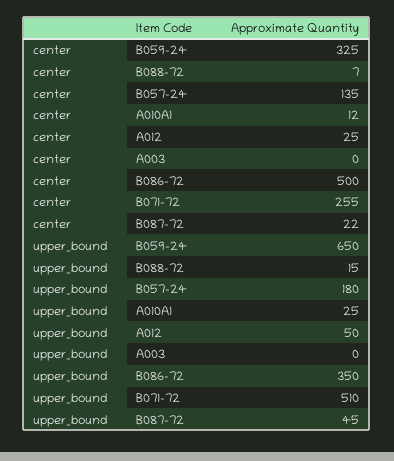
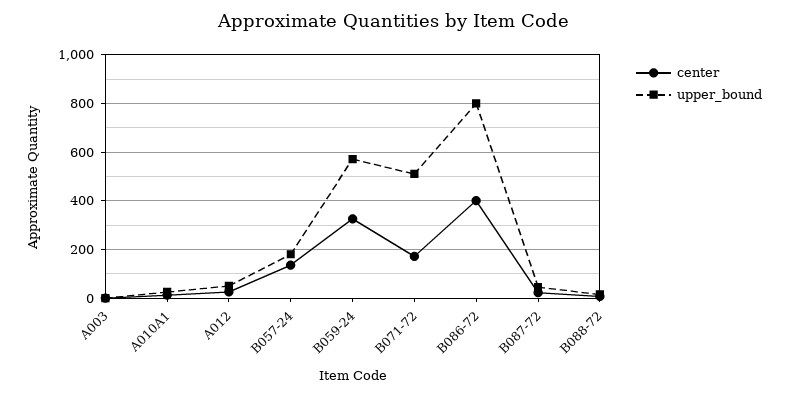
center, B086-72: 500 -> 400
center, B071-72: 255 -> 175
upper_bound, B059-24: 650 -> 575
upper_bound, B086-72: 350 -> 800

